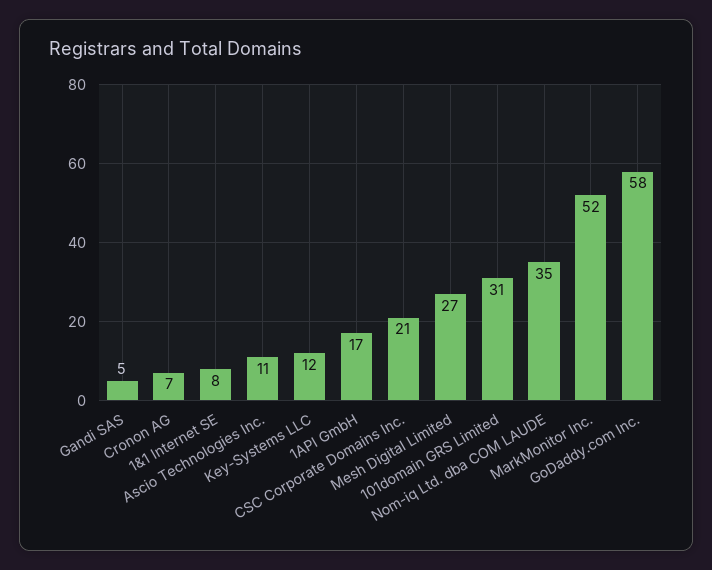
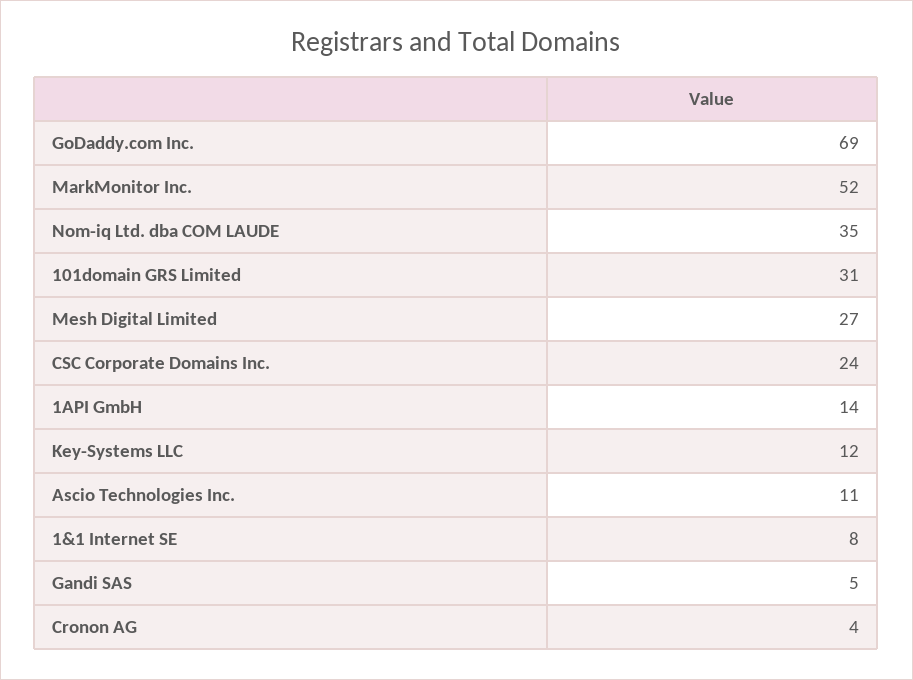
Cronon AG: 7 -> 4
1API GmbH: 17 -> 14
CSC Corporate Domains Inc.: 21 -> 24
GoDaddy.com Inc.: 58 -> 69

